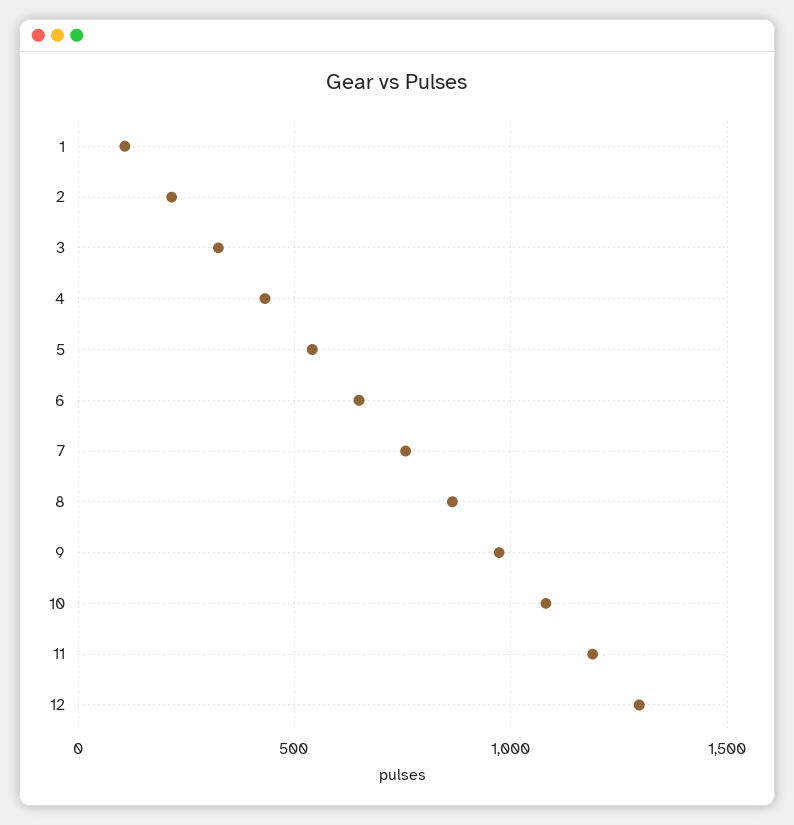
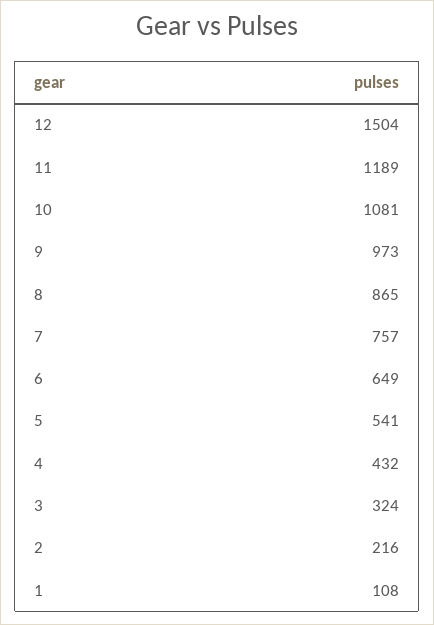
12: 1300 -> 1504

